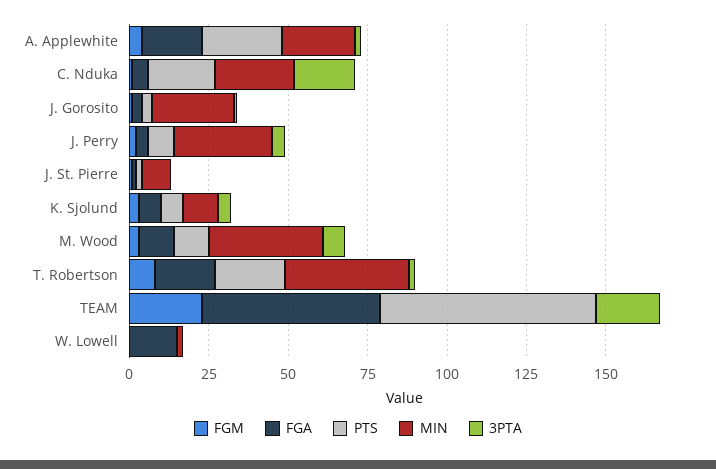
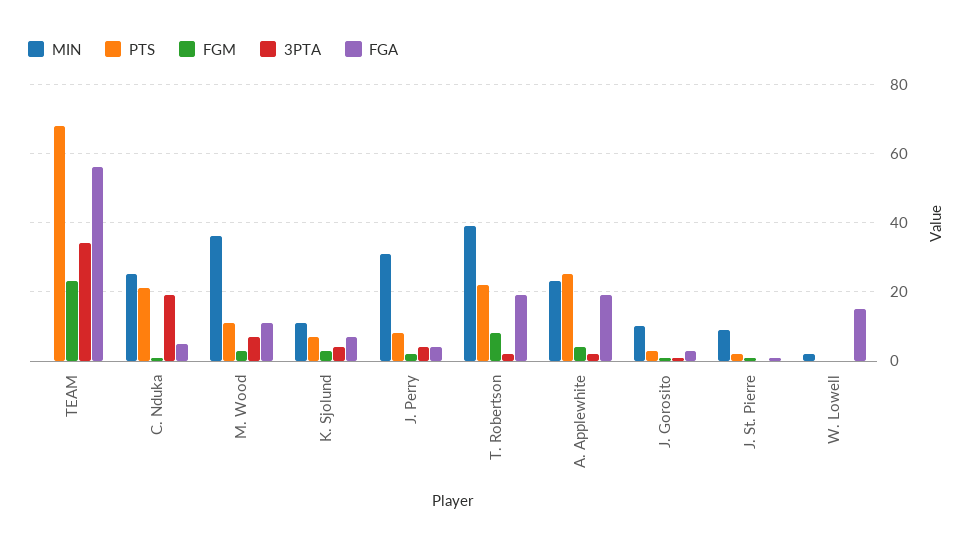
MIN, J. Gorosito: 25 -> 10
3PTA, TEAM: 20 -> 35

